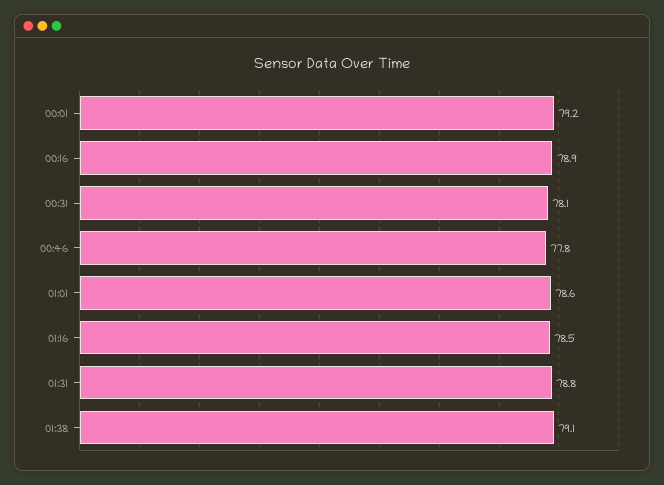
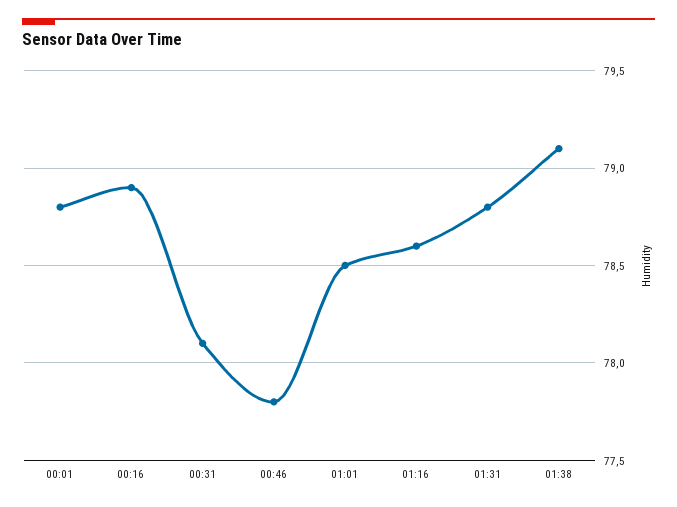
00:01: 79.2 -> 78.8
01:01: 78.6 -> 78.5
01:16: 78.5 -> 78.6

